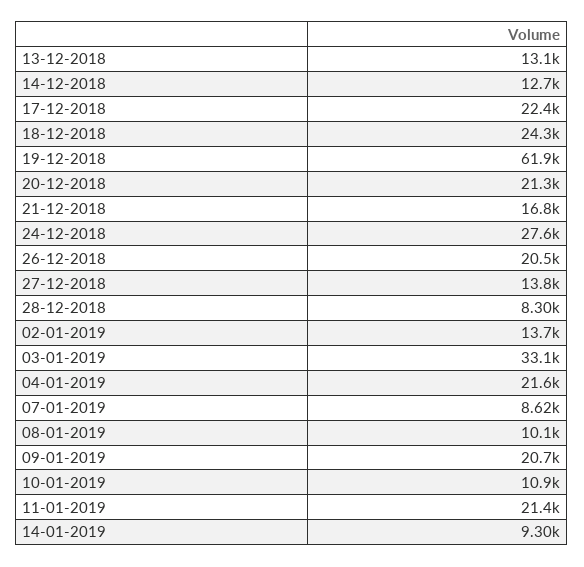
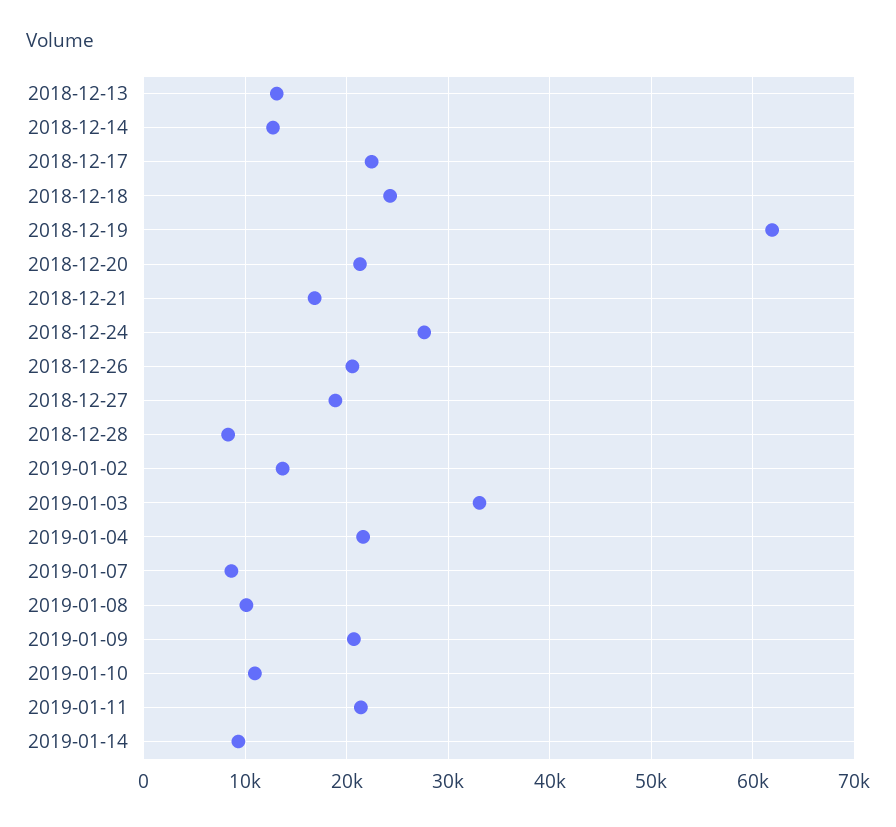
27-12-2018: 13800 -> 19000

